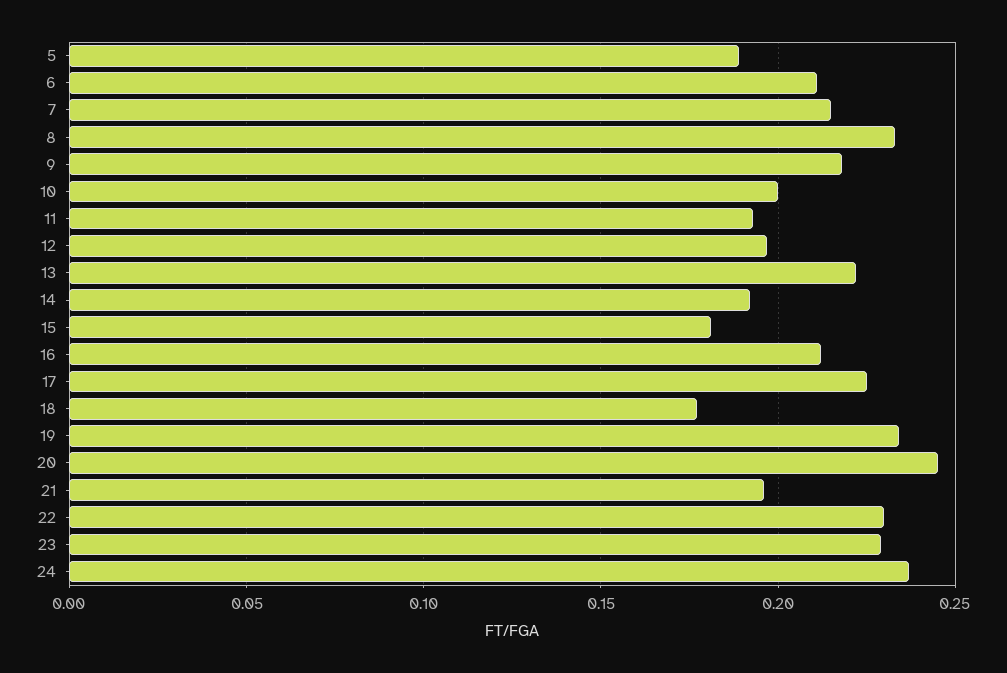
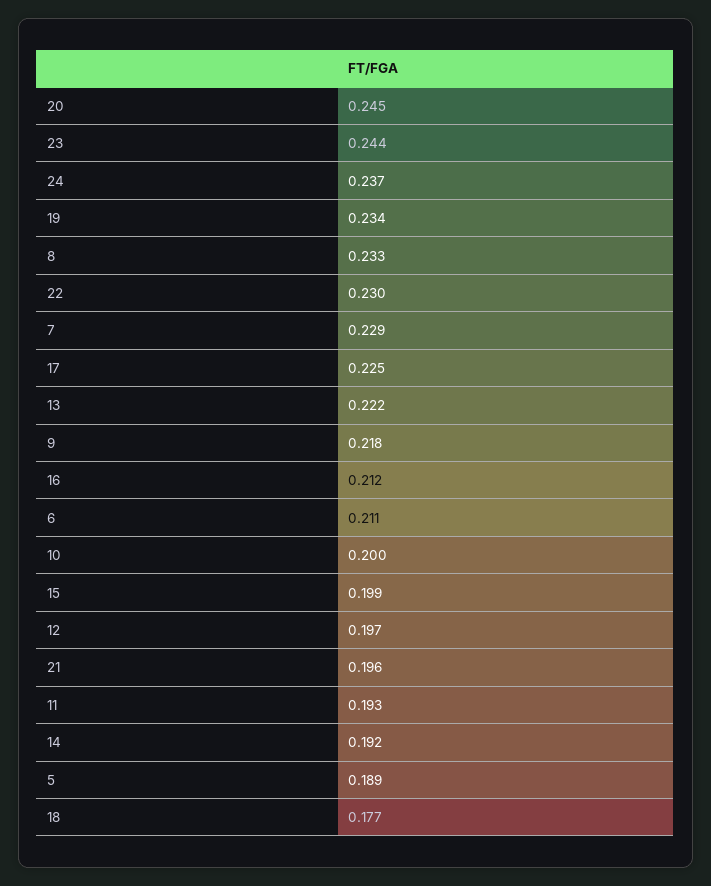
7: 0.215 -> 0.229
15: 0.18 -> 0.199
23: 0.23 -> 0.244

